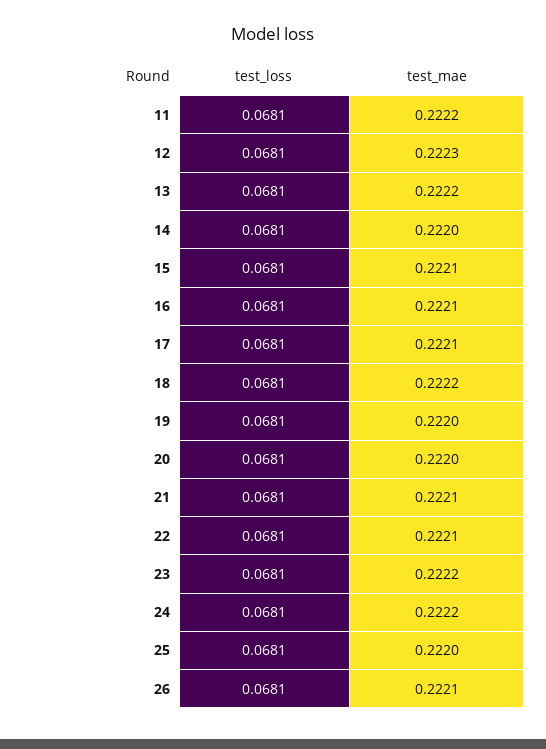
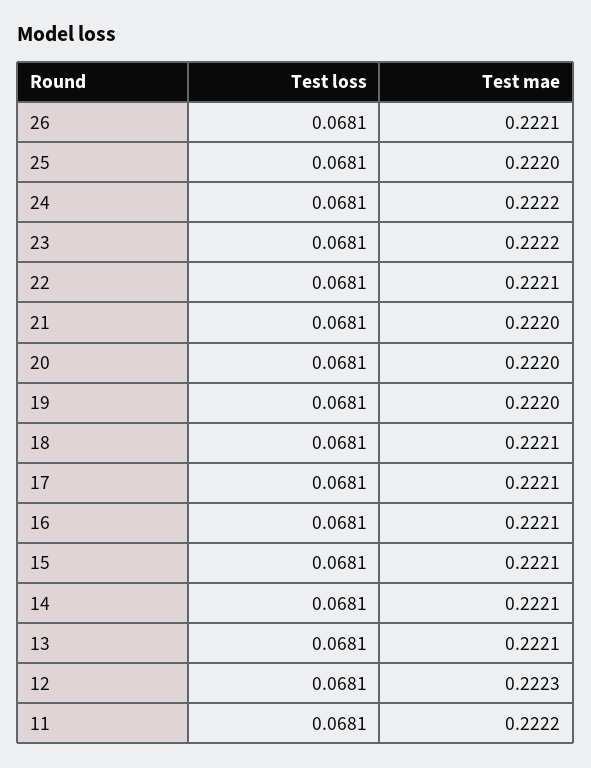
test_mae, 13: 0.2222 -> 0.2221
test_mae, 14: 0.222 -> 0.2221
test_mae, 18: 0.2222 -> 0.2221
test_mae, 21: 0.2221 -> 0.222

